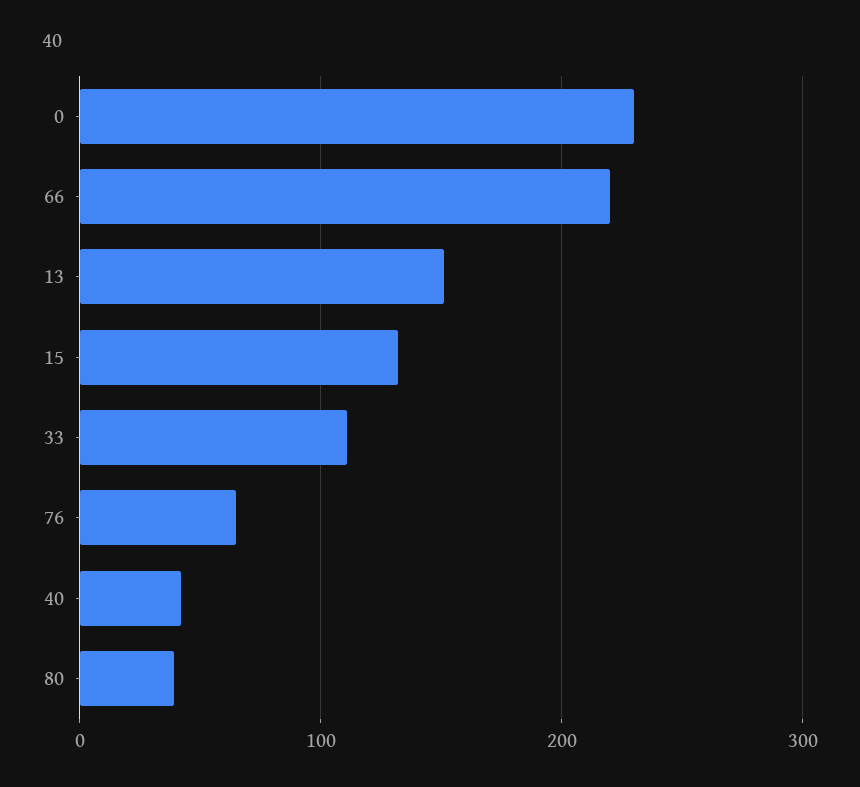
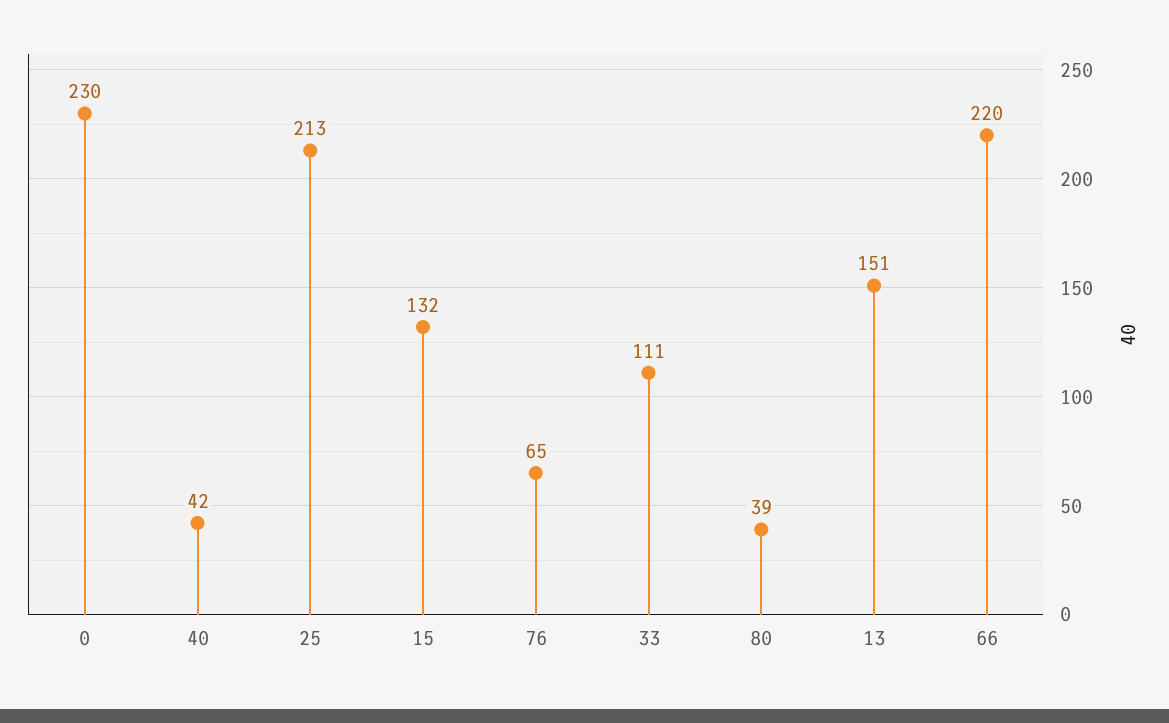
25: none -> 213

